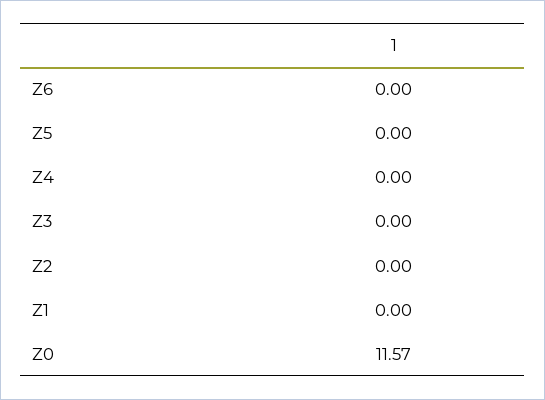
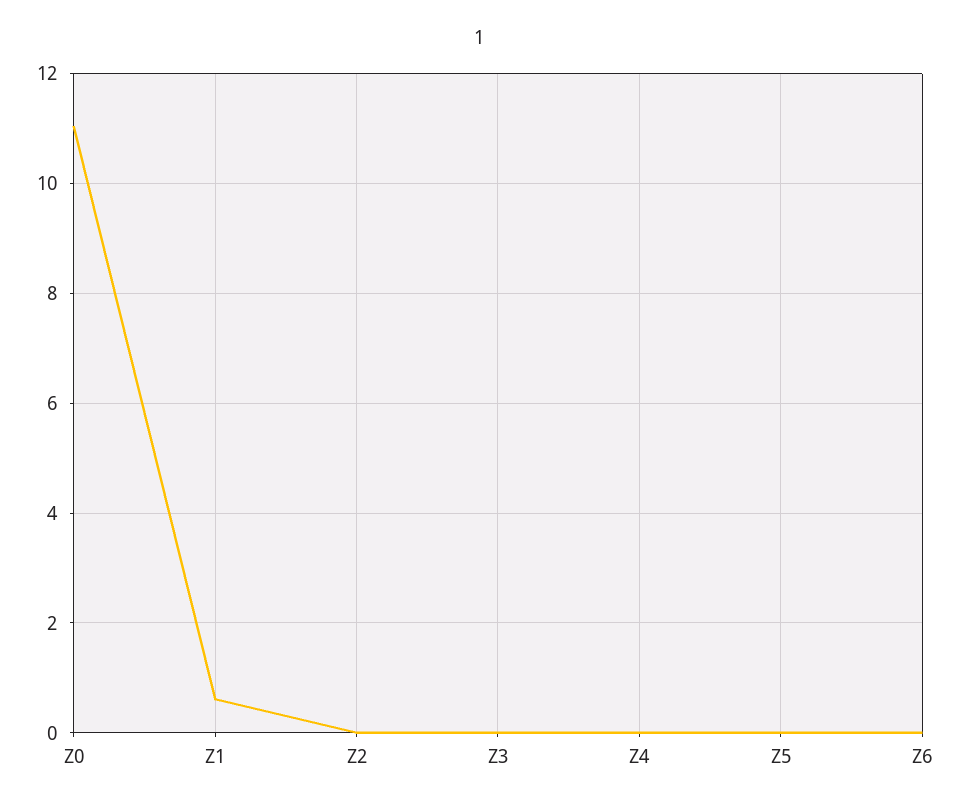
Z1: 0 -> 0.6
Z0: 11.57 -> 11

